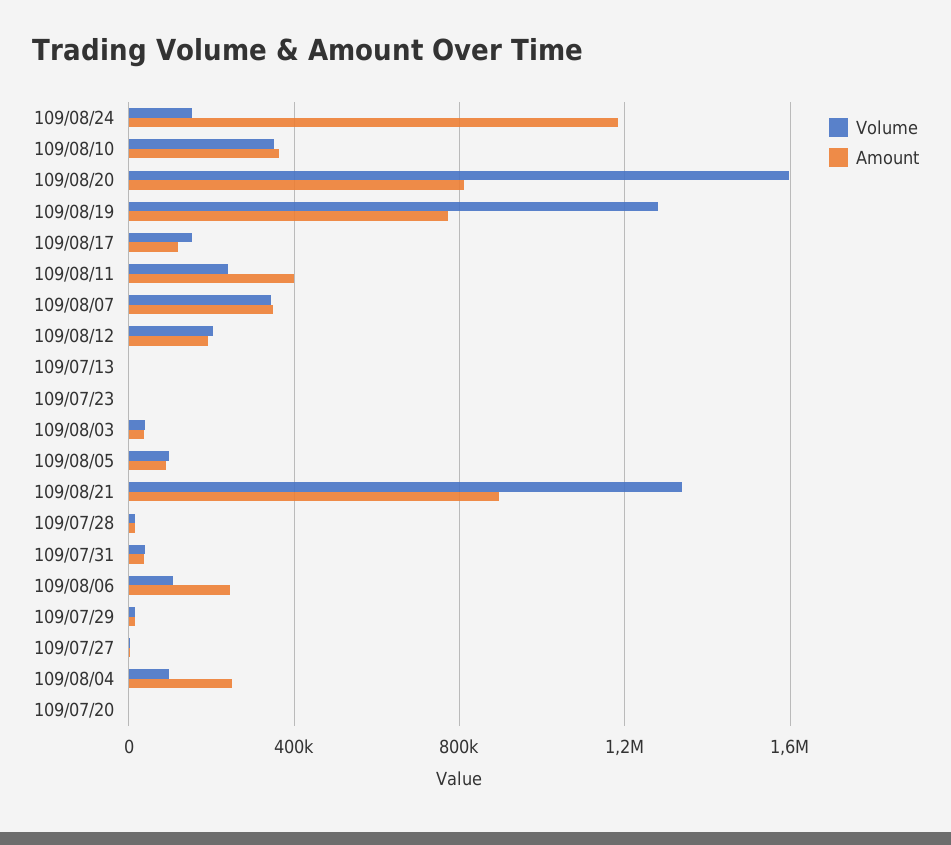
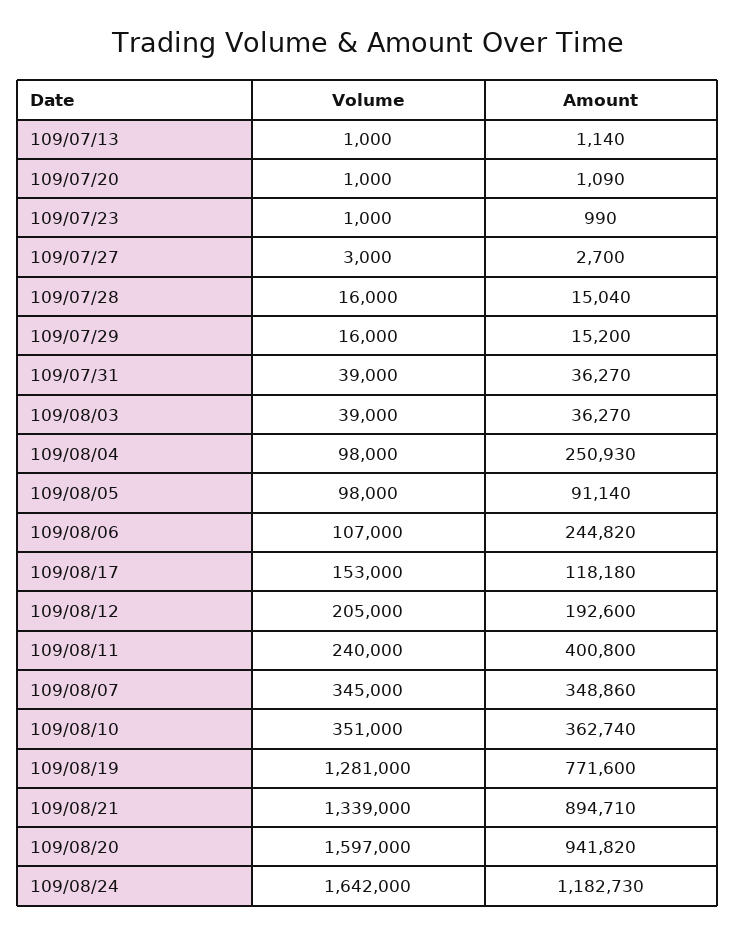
Volume, 109/08/24: 150000 -> 1642000
Amount, 109/08/20: 800000 -> 941820

